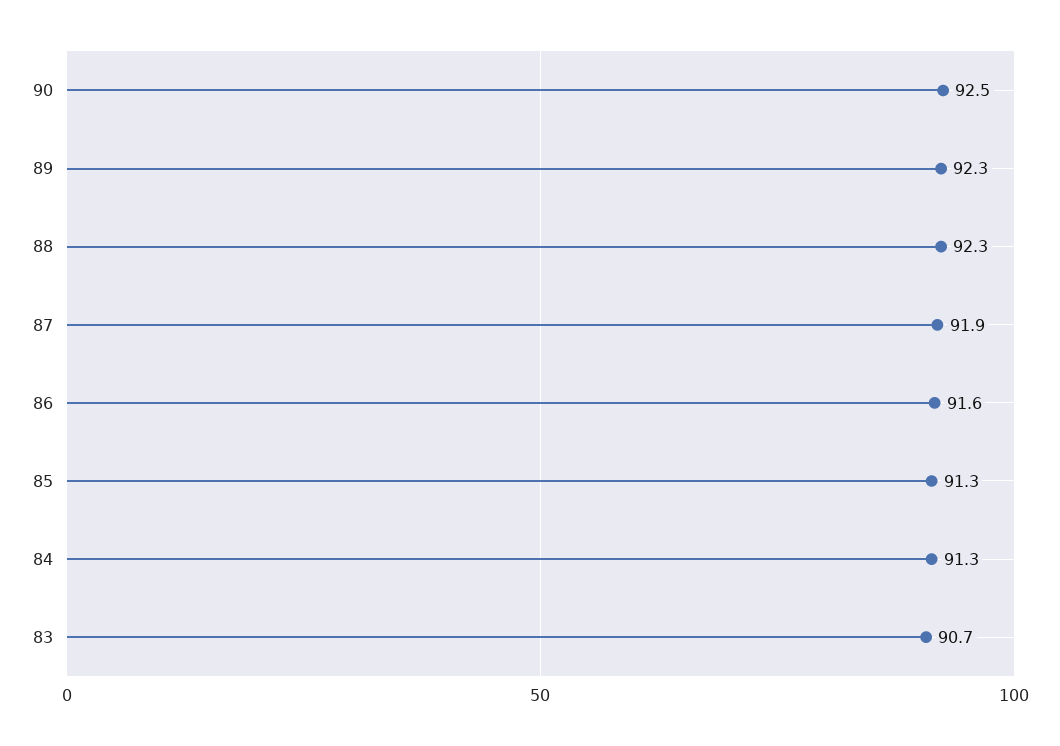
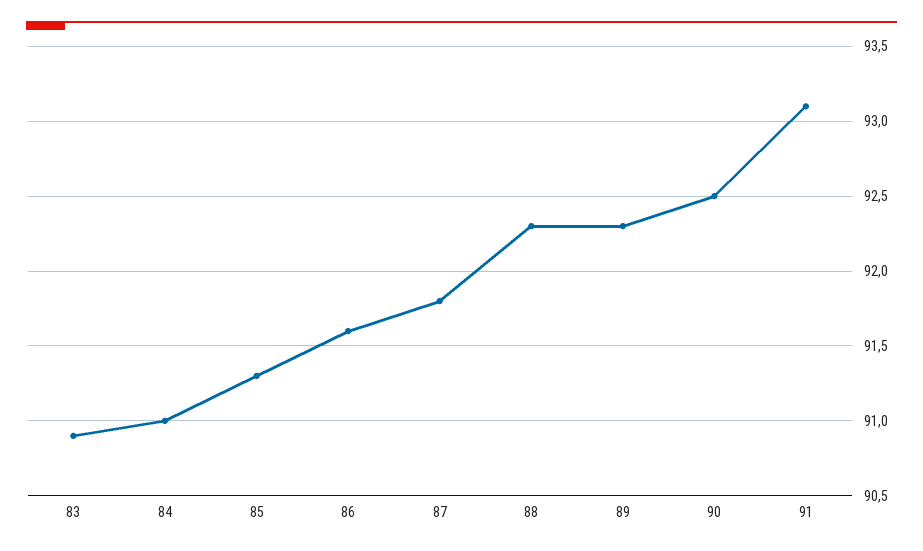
87: 91.9 -> 91.8
84: 91.3 -> 91
83: 90.7 -> 90.9
91: none -> 93.1

